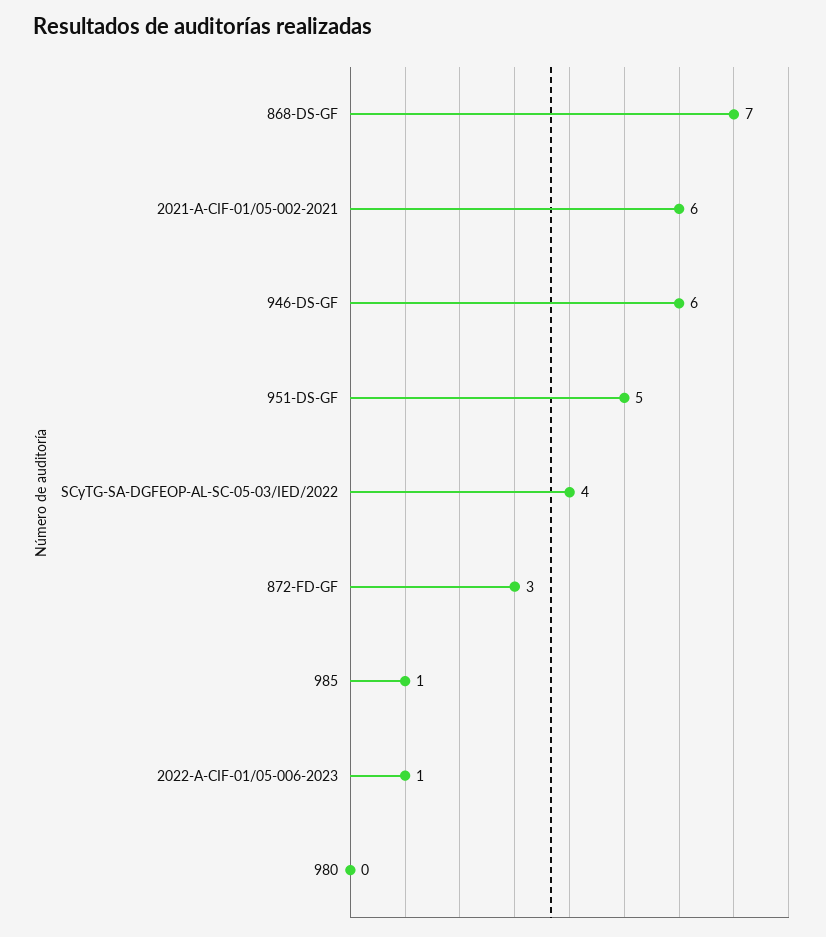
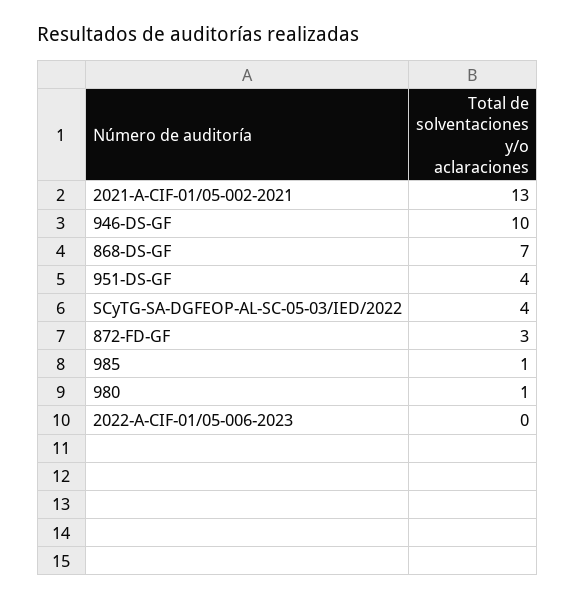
2021-A-CIF-01/05-002-2021: 6 -> 13
946-DS-GF: 6 -> 10
951-DS-GF: 5 -> 4
2022-A-CIF-01/05-006-2023: 1 -> 0
980: 0 -> 1

